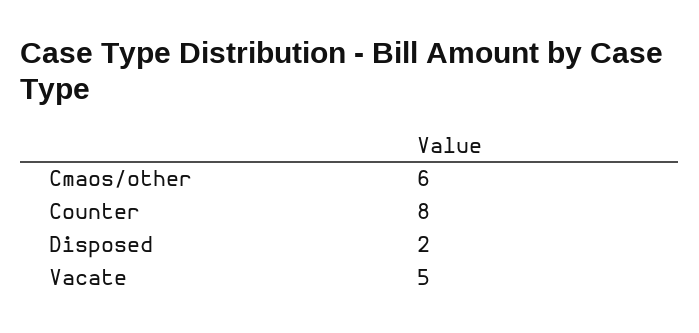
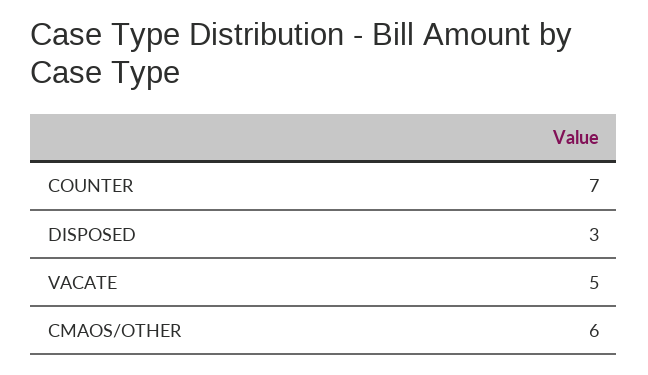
Counter: 8 -> 7
Disposed: 2 -> 3

